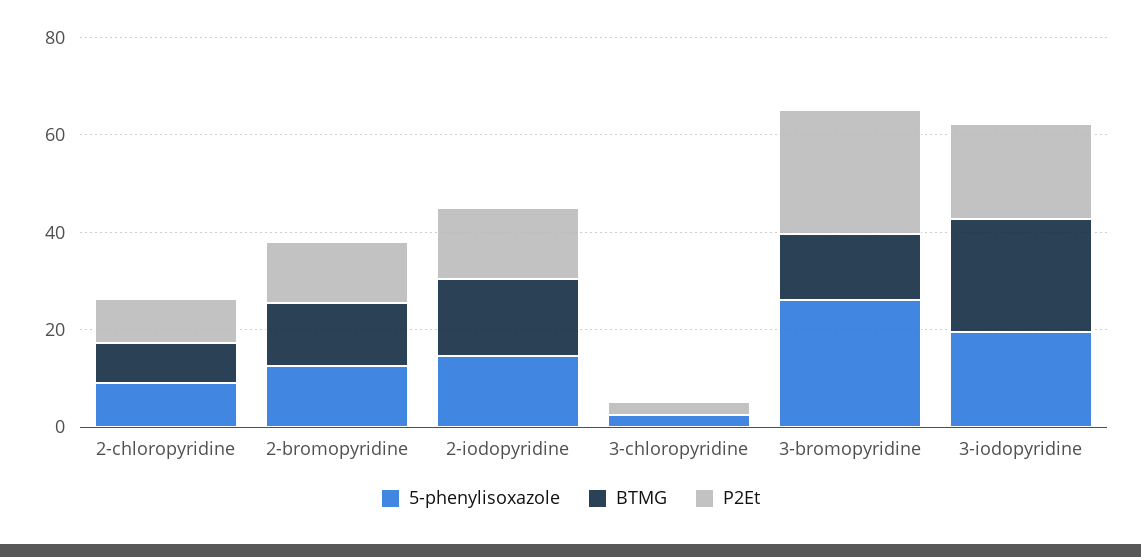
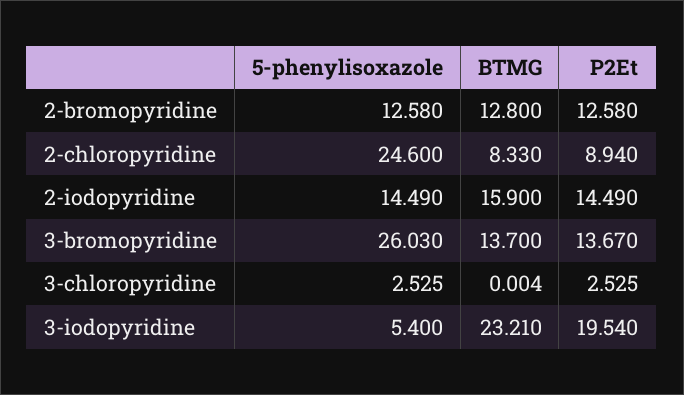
5-phenylisoxazole, 2-chloropyridine: 10 -> 24.6
P2Et, 3-bromopyridine: 25 -> 13.67
5-phenylisoxazole, 3-iodopyridine: 20 -> 5.4

